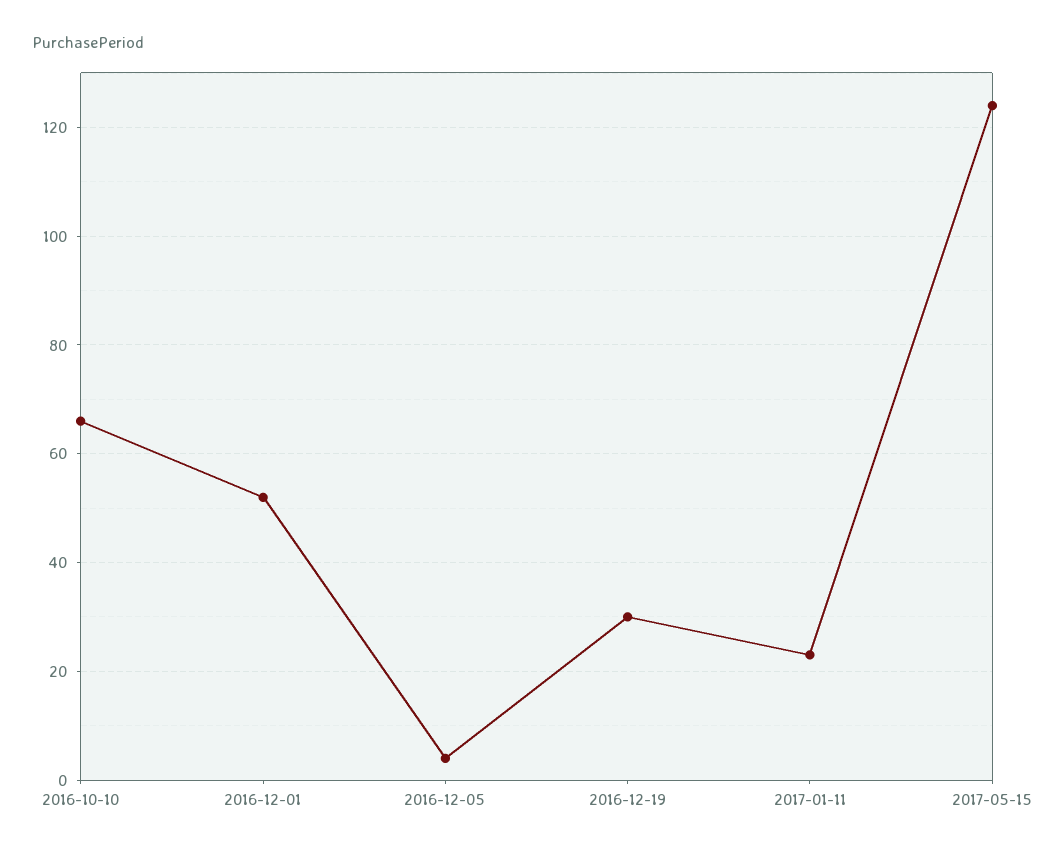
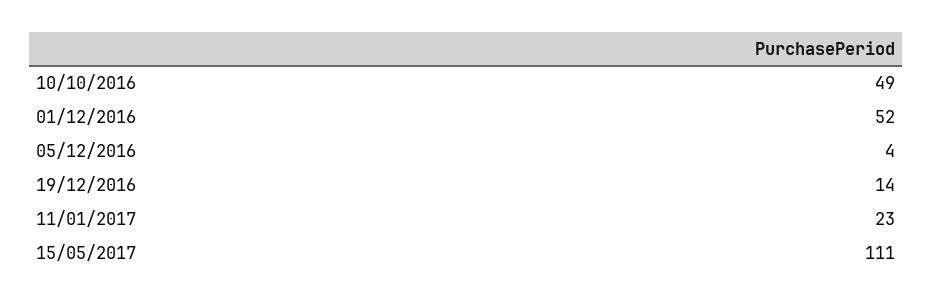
2016-10-10: 65 -> 49
2016-12-19: 30 -> 14
2017-05-15: 125 -> 111

